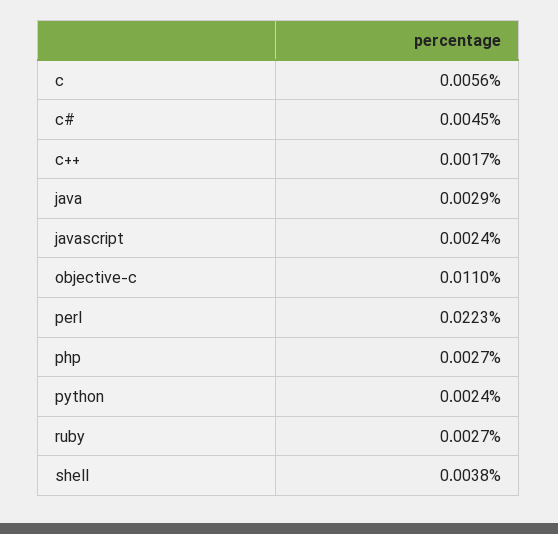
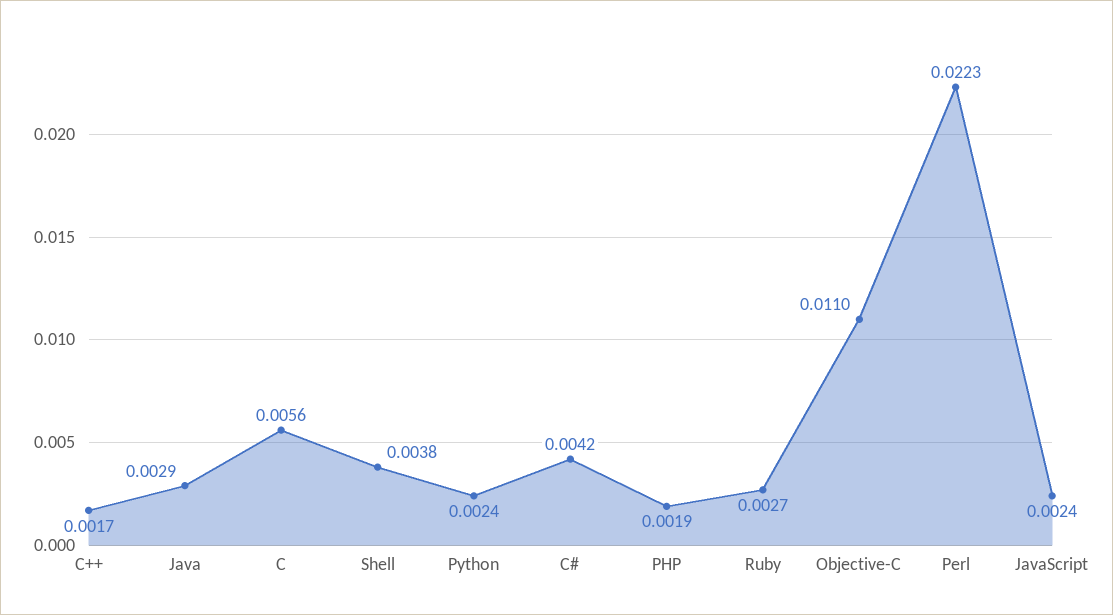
c#: 0.0045 -> 0.0042
php: 0.0027 -> 0.0019

